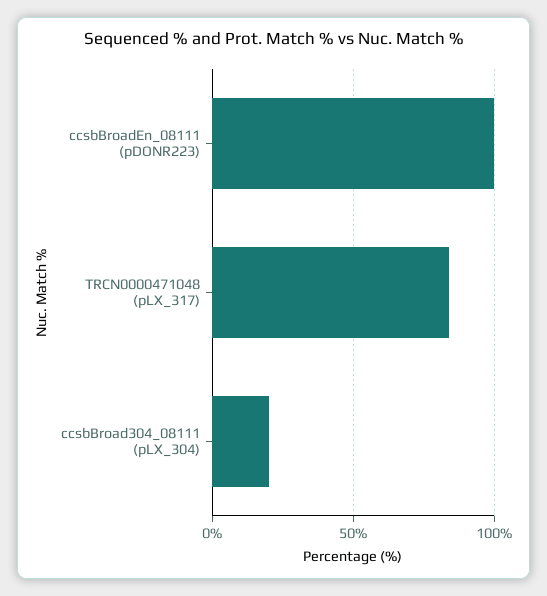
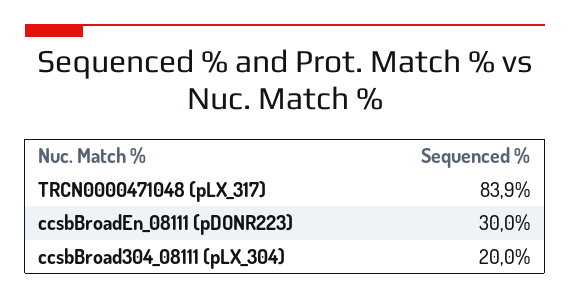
ccsbBroadEn_08111 (pDONR223): 100 -> 30

